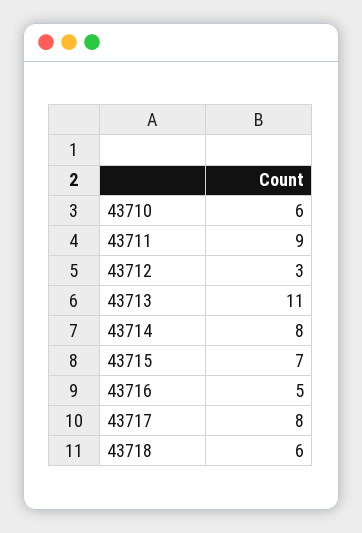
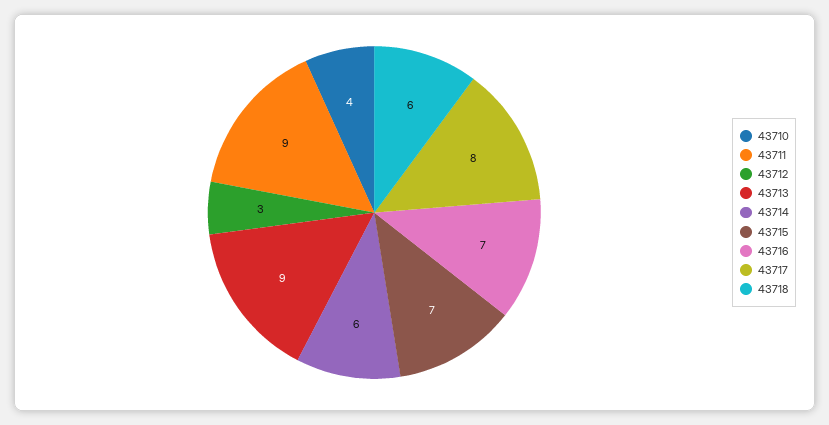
43710: 6 -> 4
43713: 11 -> 9
43714: 8 -> 6
43716: 5 -> 7

